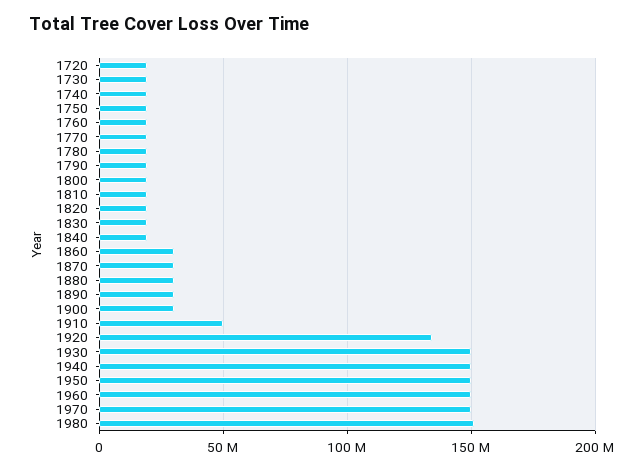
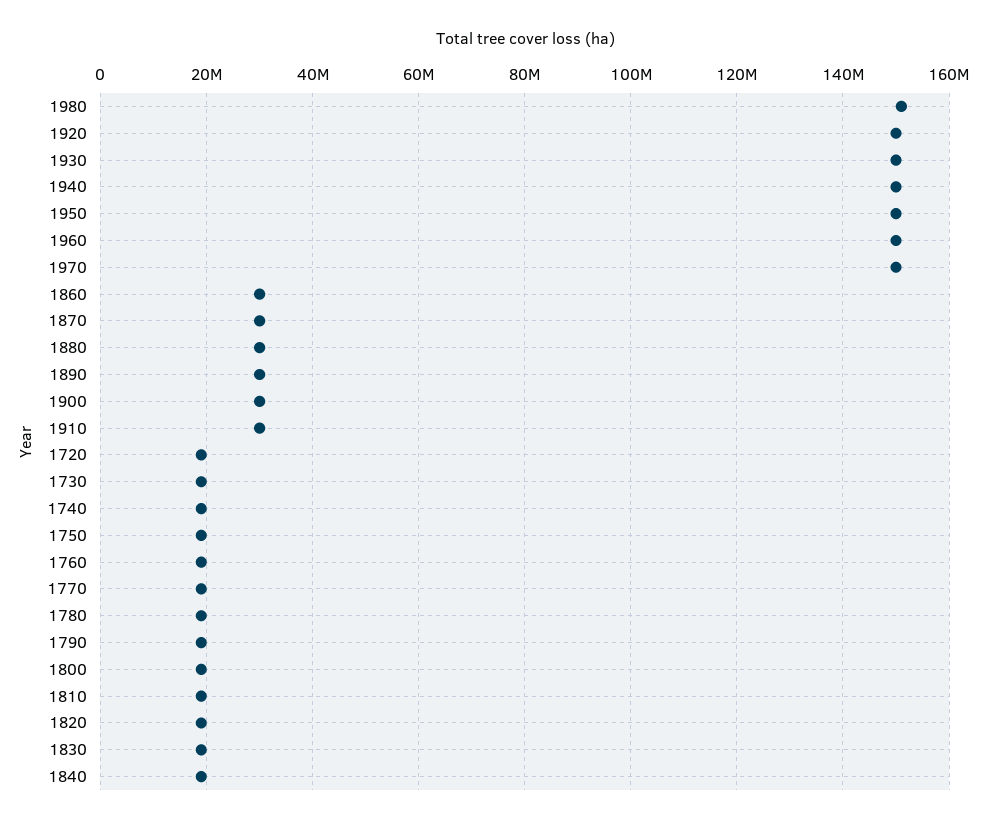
1910: 50000000 -> 30000000
1920: 135000000 -> 150000000

